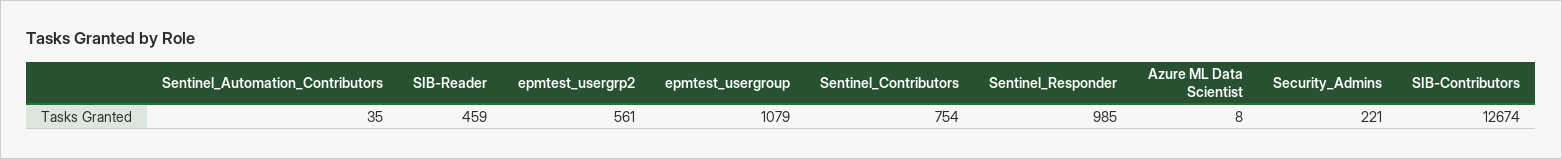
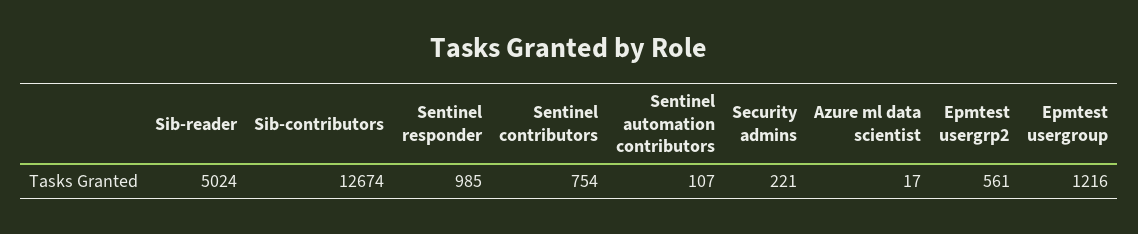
Sentinel_Automation_Contributors: 35 -> 107
SIB-Reader: 459 -> 5024
epmtest_usergroup: 1079 -> 1216
Azure ML Data Scientist: 8 -> 17

